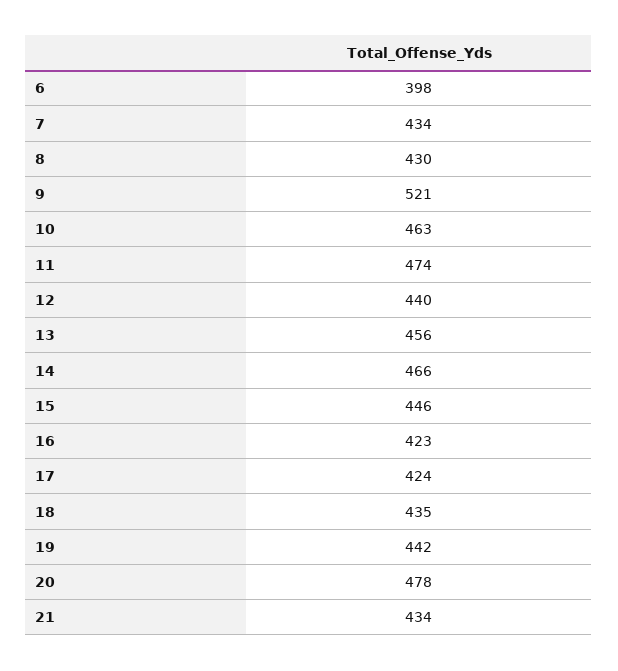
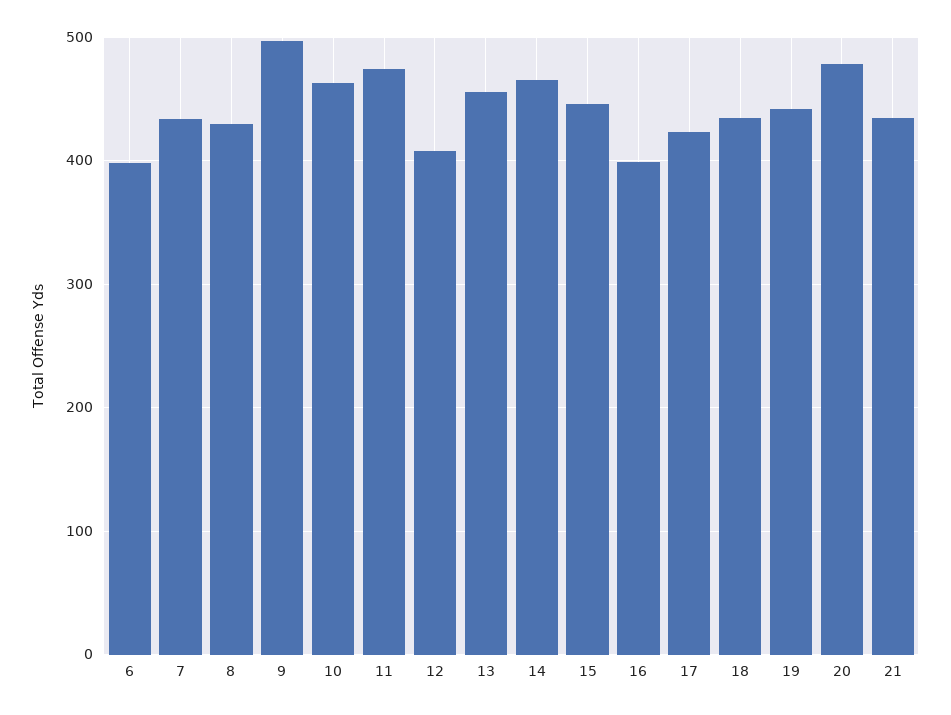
9: 521 -> 500
12: 440 -> 410
16: 423 -> 400

